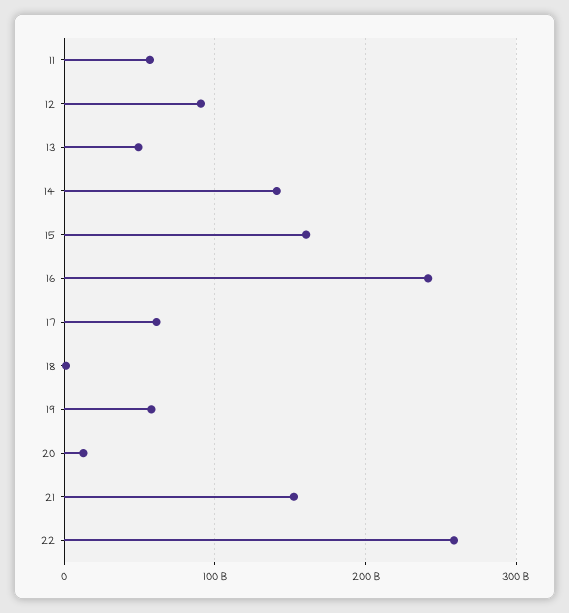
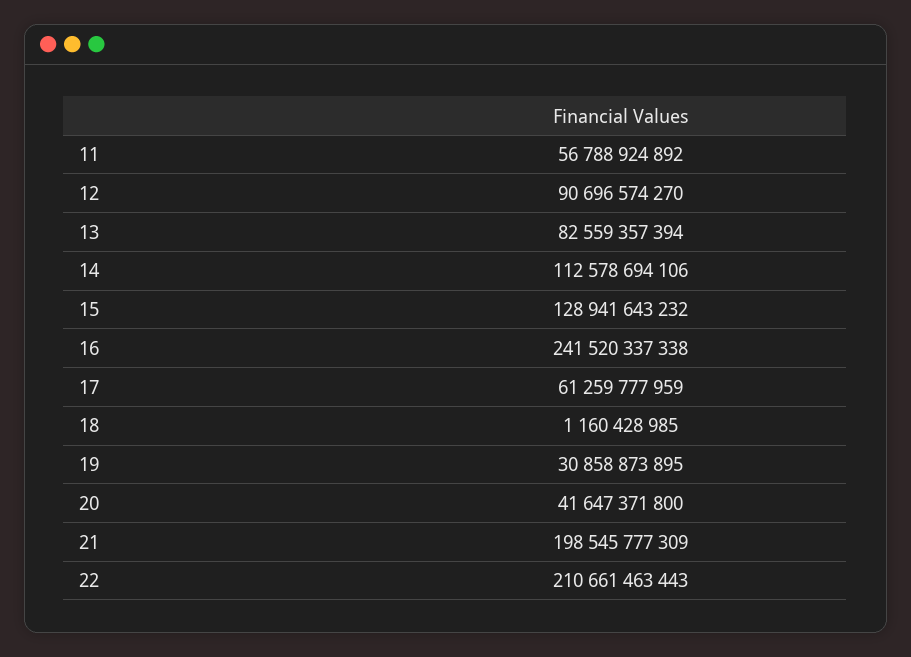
13: 50000000000 -> 82559357394
14: 140000000000 -> 112578694106
15: 160000000000 -> 128941643232
19: 60000000000 -> 30858873895
20: 10000000000 -> 41647371800
21: 150000000000 -> 198545777309
22: 260000000000 -> 210661463443

